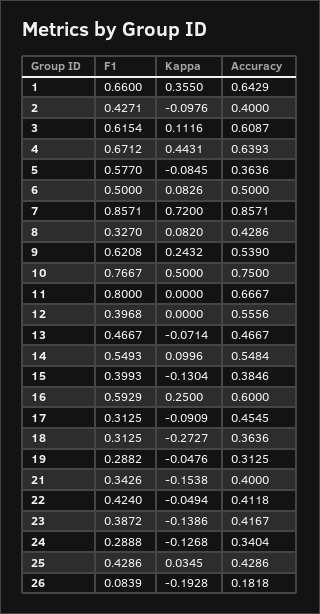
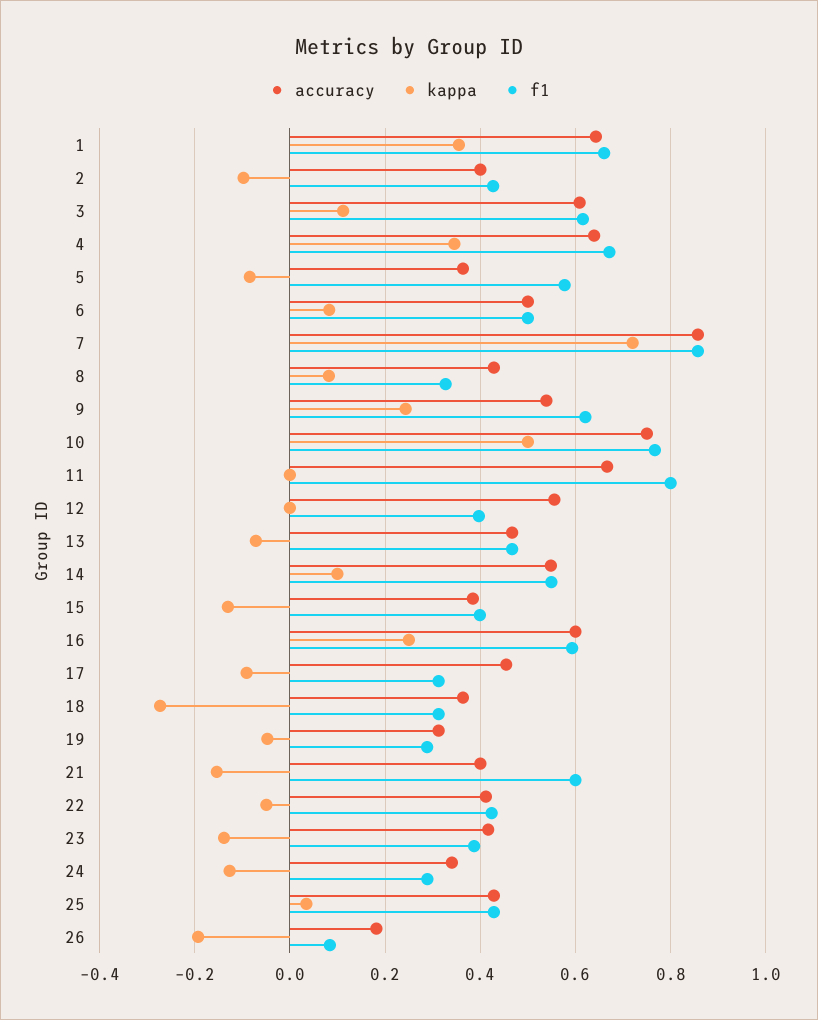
Kappa, 4: 0.4431 -> 0.34
F1, 21: 0.3426 -> 0.6

